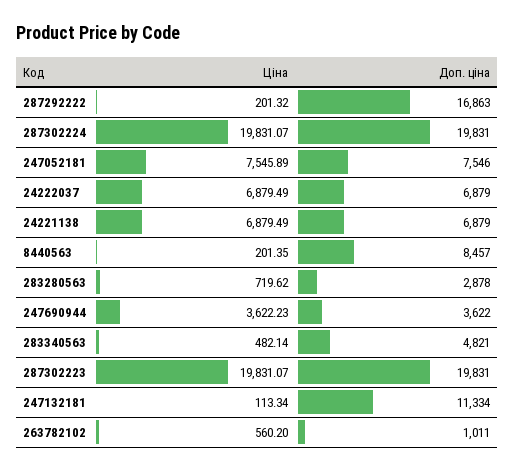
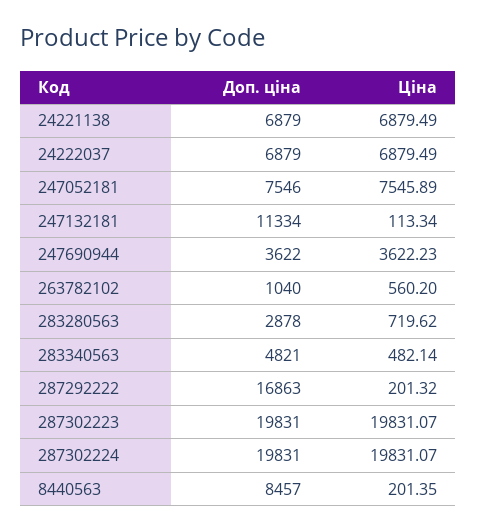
Доп. ціна, 263782102: 1011 -> 1040

